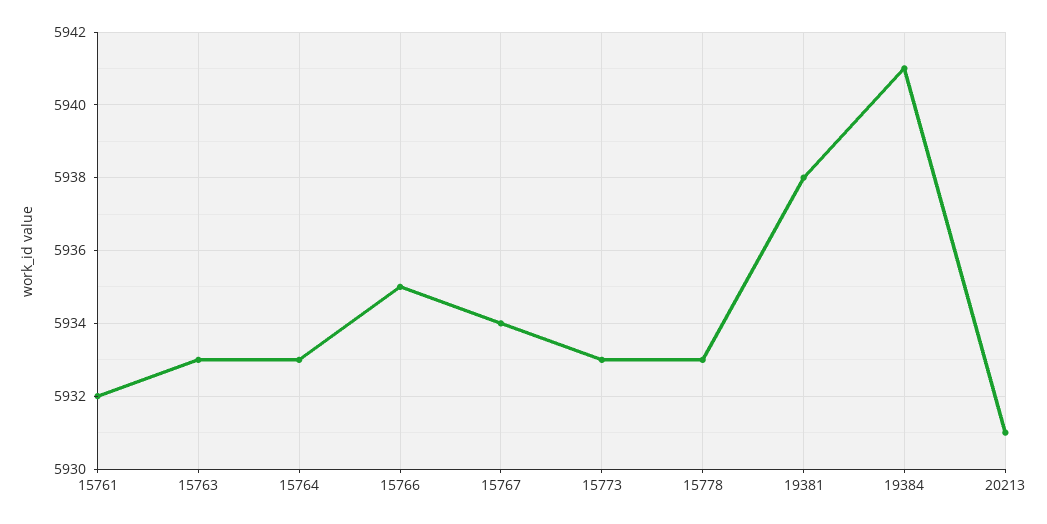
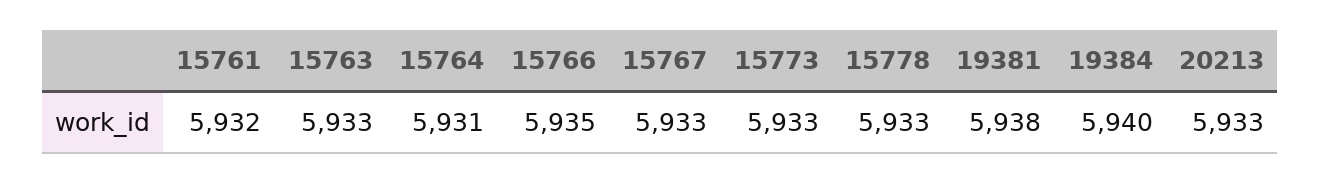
15764: 5933 -> 5931
15767: 5934 -> 5933
19384: 5941 -> 5940
20213: 5931 -> 5933

